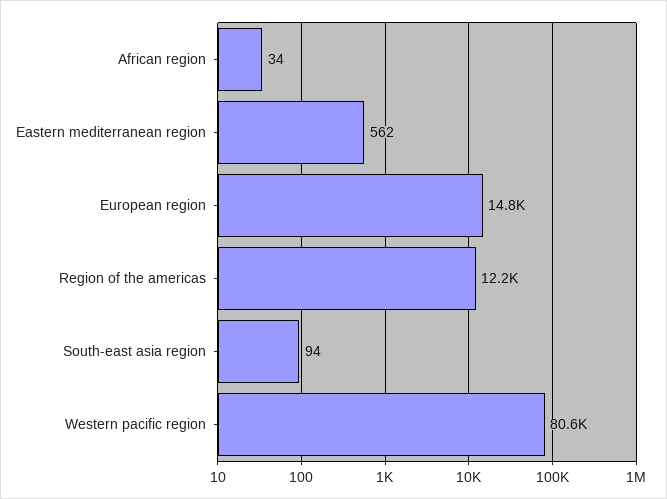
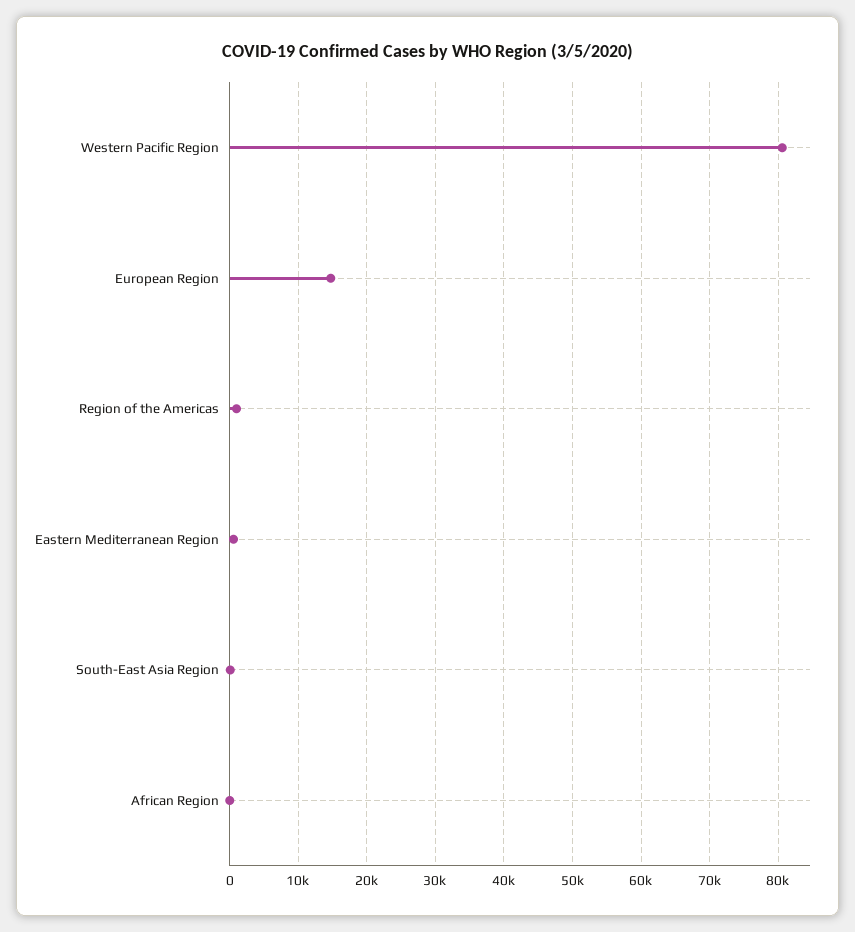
Region of the americas: 12200 -> 1000

